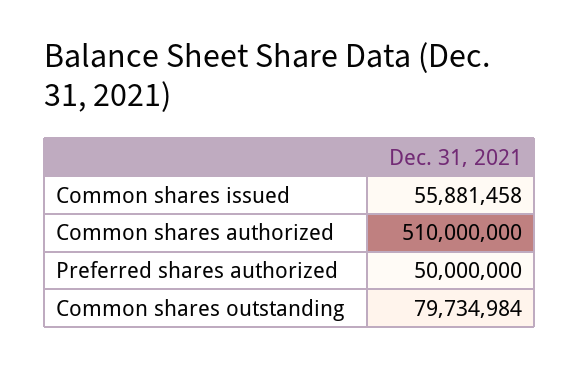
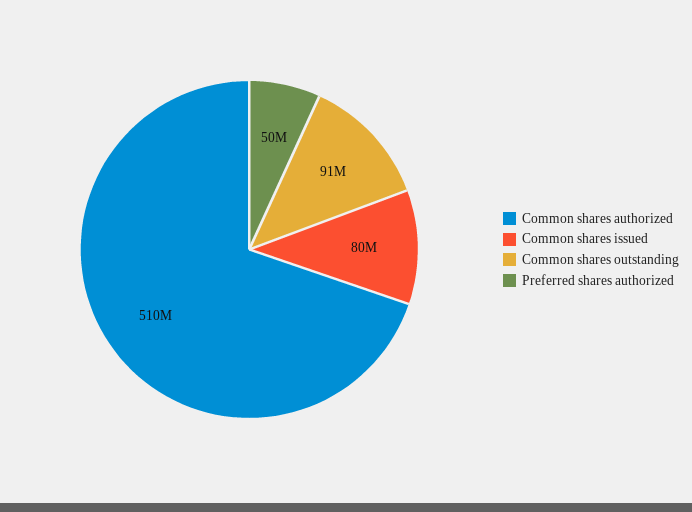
Common shares issued: 55881458 -> 80000000
Common shares outstanding: 79734984 -> 91000000

